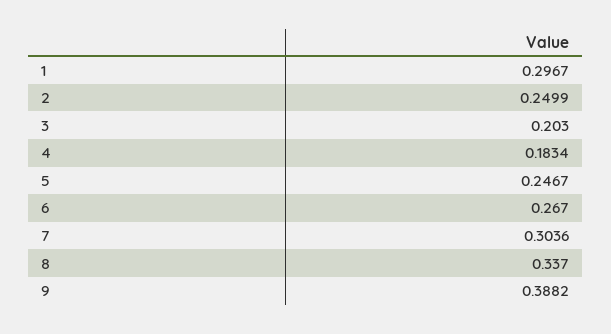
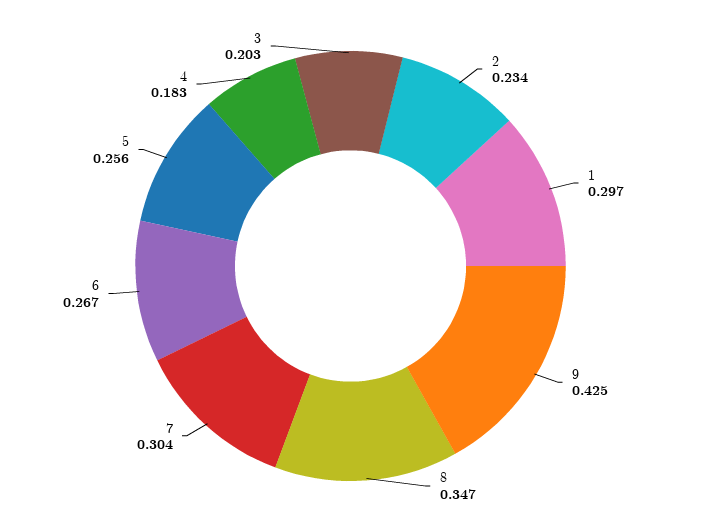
2: 0.2499 -> 0.234
5: 0.2467 -> 0.256
8: 0.337 -> 0.347
9: 0.3882 -> 0.425

